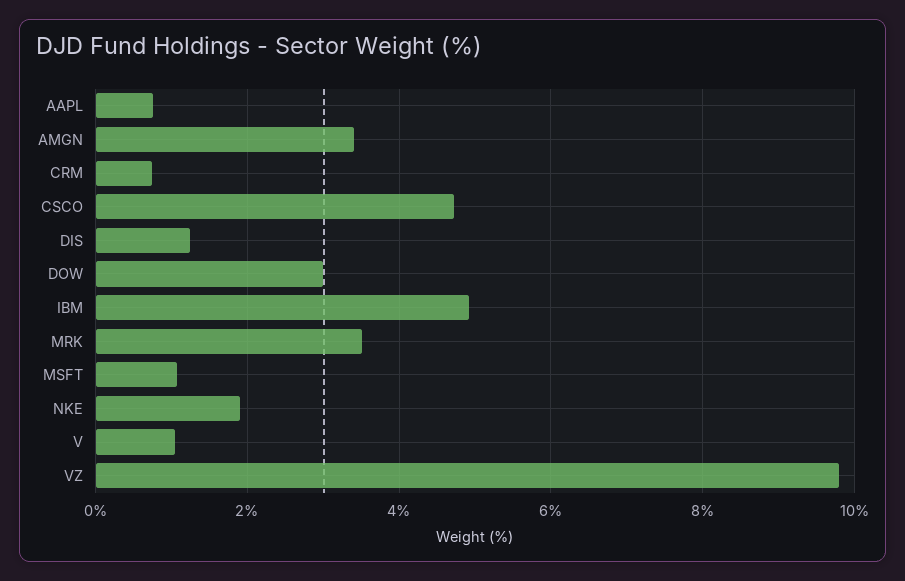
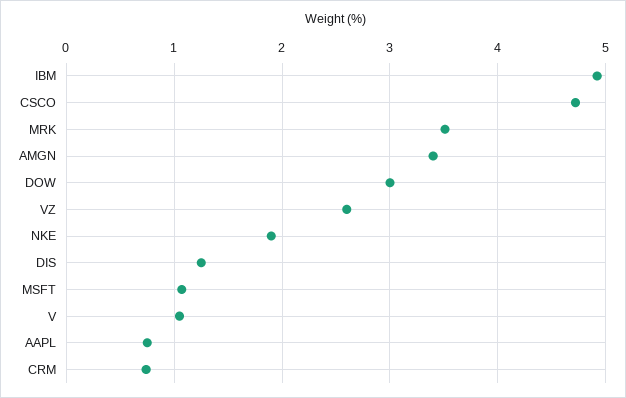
VZ: 9.8 -> 2.6

